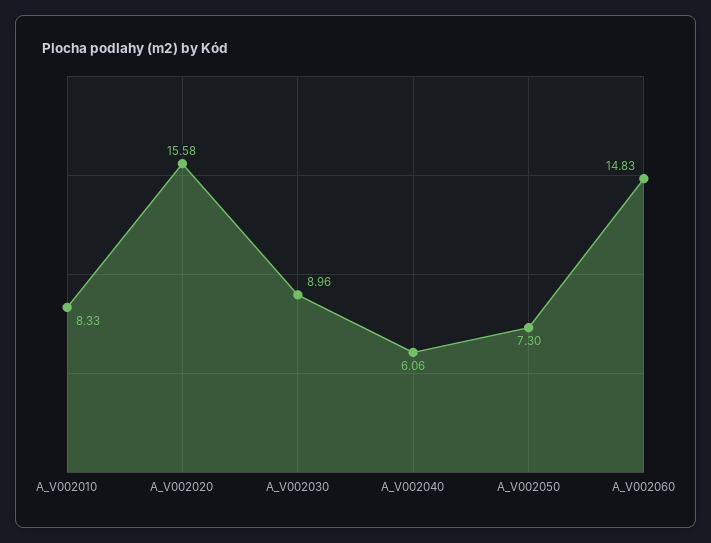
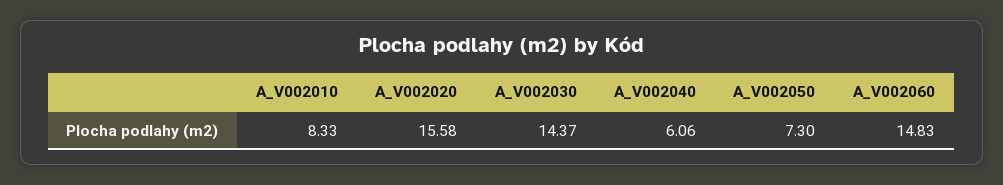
A_V002030: 8.96 -> 14.37

